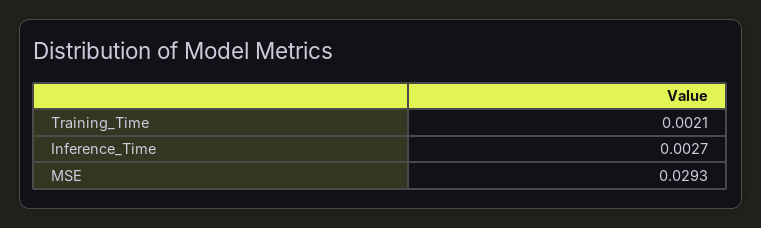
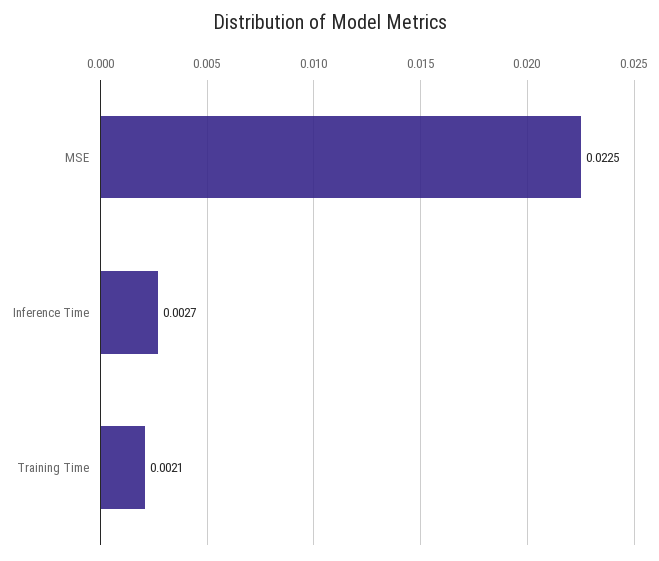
MSE: 0.0293 -> 0.0225

